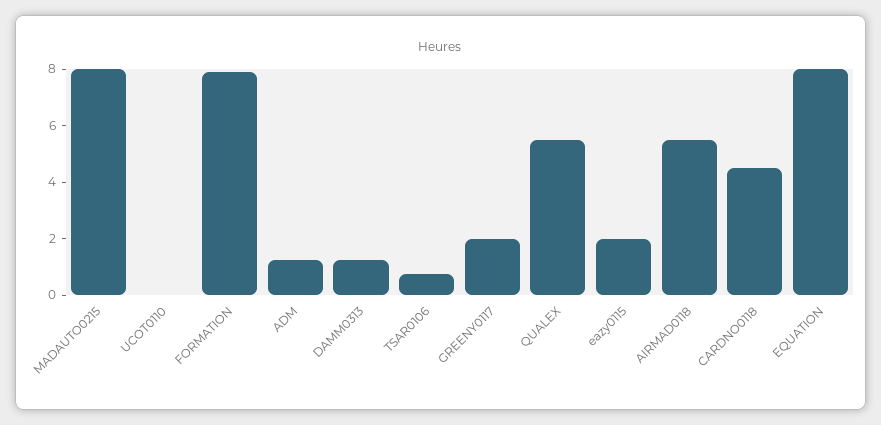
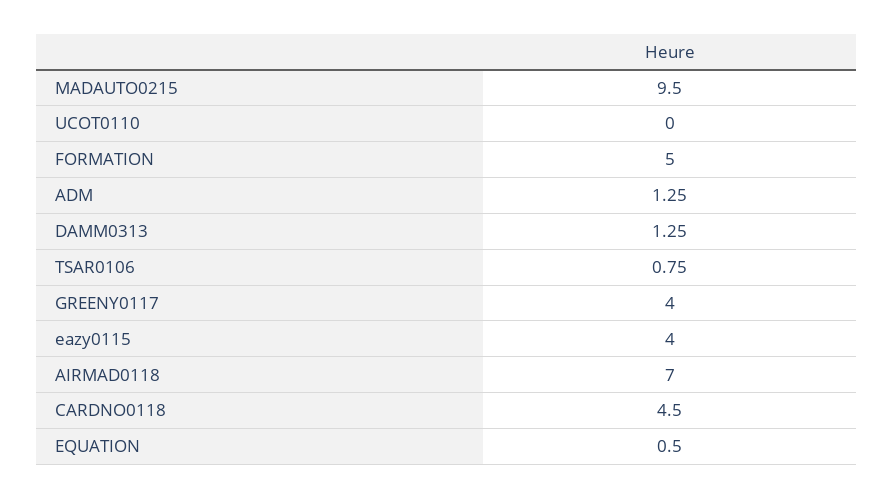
MADAUTO0215: 8 -> 9.5
FORMATION: 8 -> 5
GREENY0117: 2 -> 4
QUALEX: 5.5 -> none
eazy0115: 2 -> 4
AIRMAD0118: 5.5 -> 7
EQUATION: 8 -> 0.5

